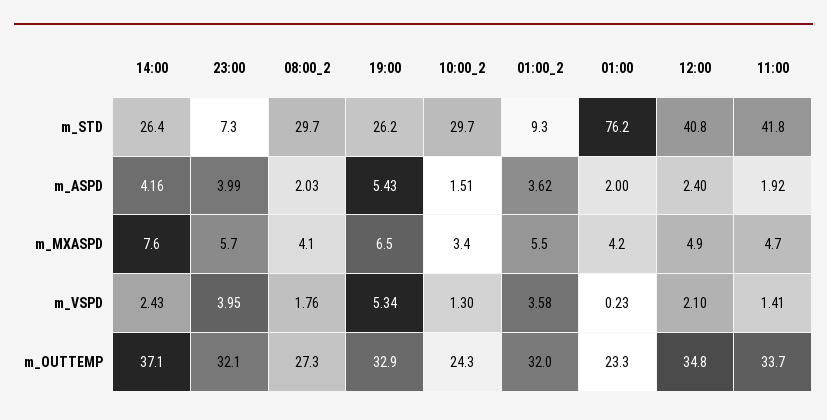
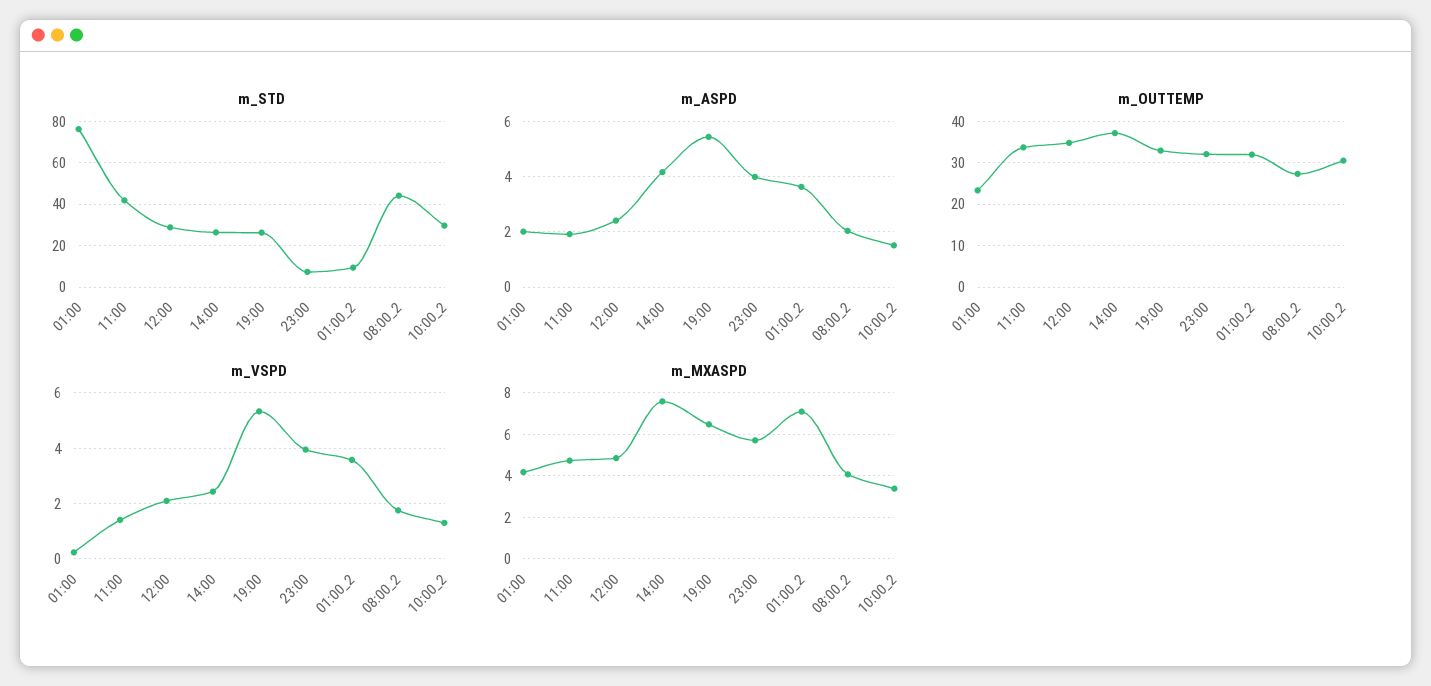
m_STD, 08:00_2: 29.7 -> 45
m_STD, 12:00: 40.8 -> 30
m_MXASPD, 01:00_2: 5.5 -> 7
m_OUTTEMP, 10:00_2: 24.3 -> 30

